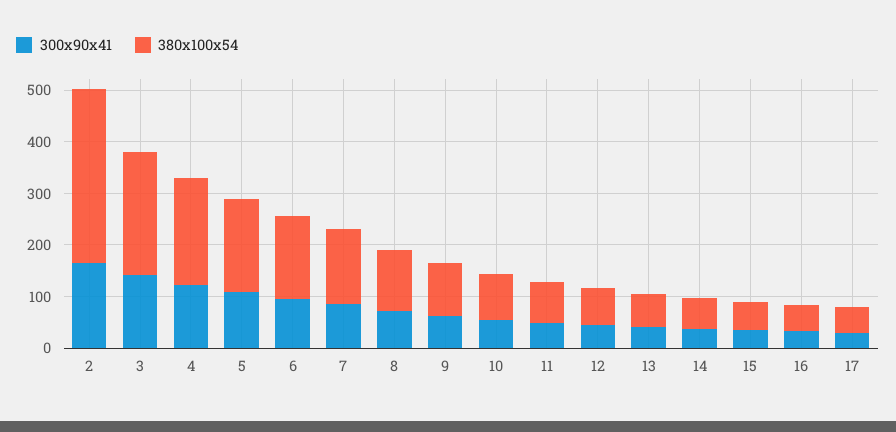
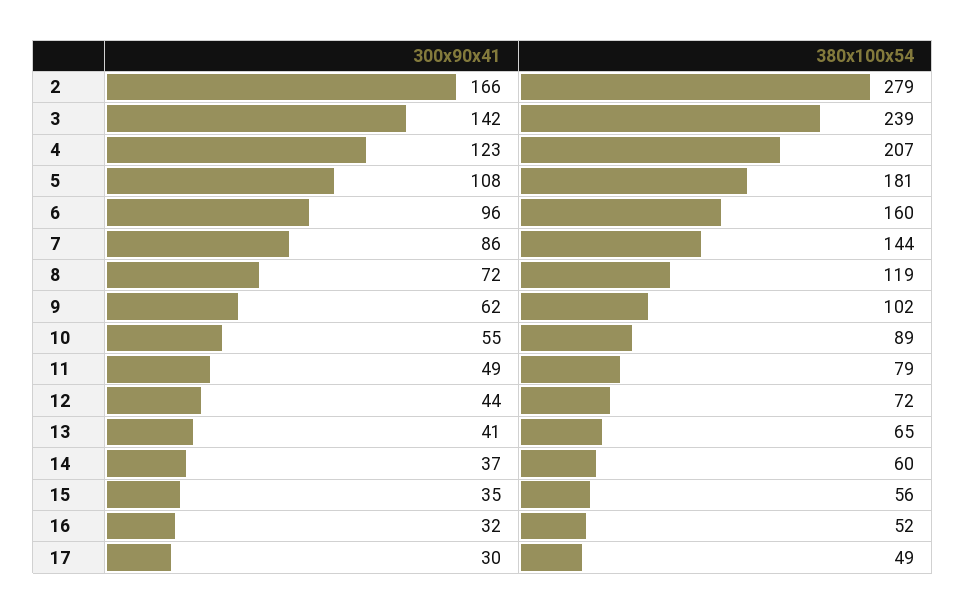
380x100x54, 2: 340 -> 279

